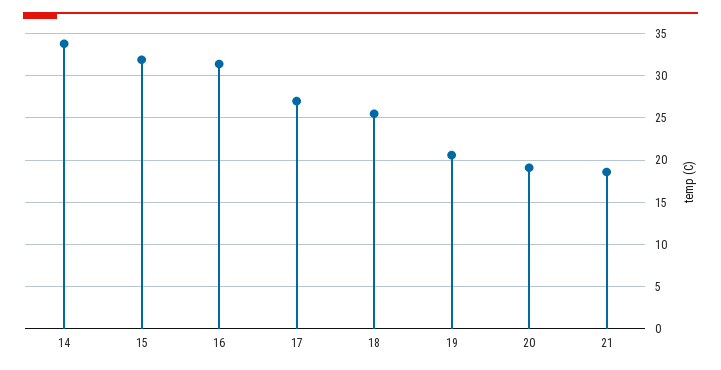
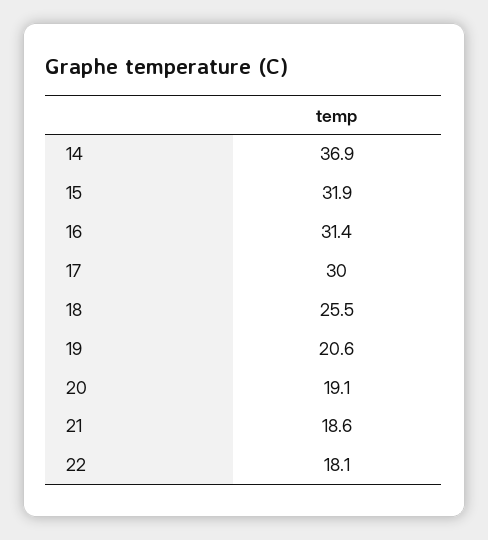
14: 34 -> 36.9
17: 27 -> 30
22: none -> 18.1

